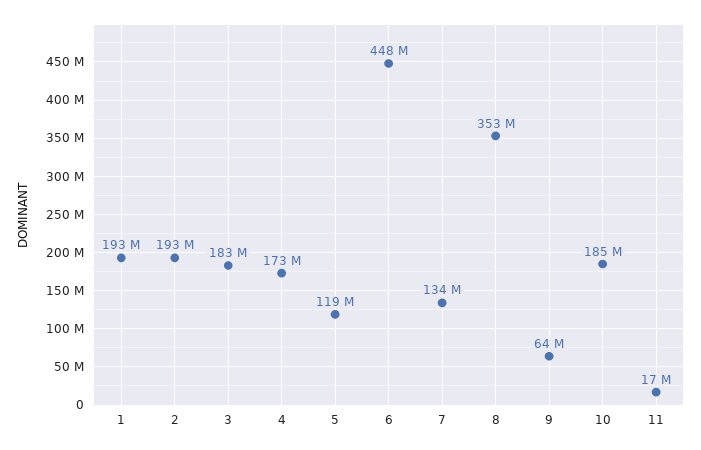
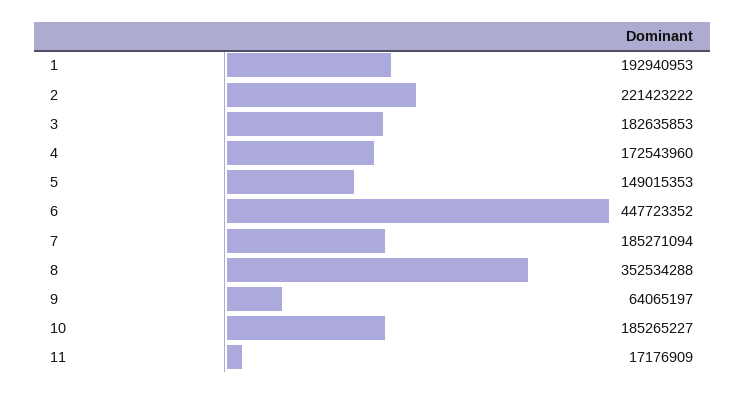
2: 193000000 -> 221423222
5: 119000000 -> 149015353
7: 134000000 -> 185271094

